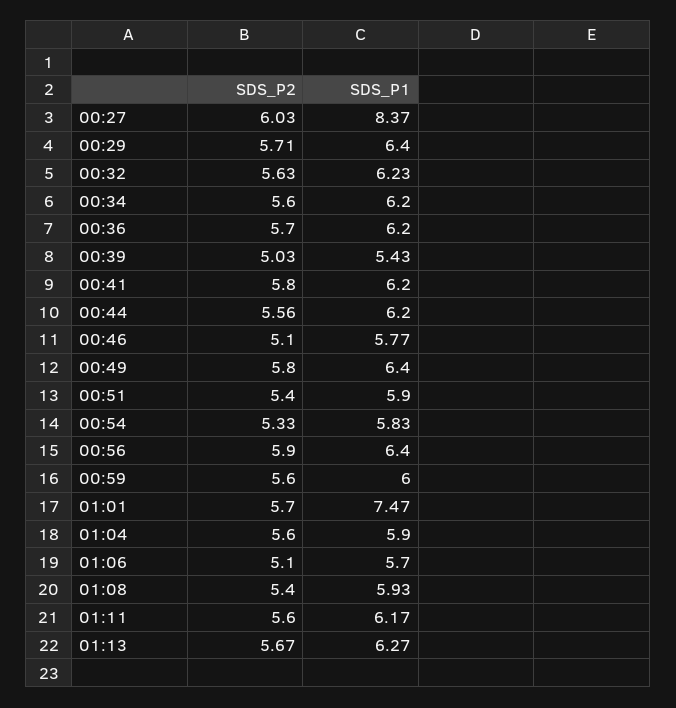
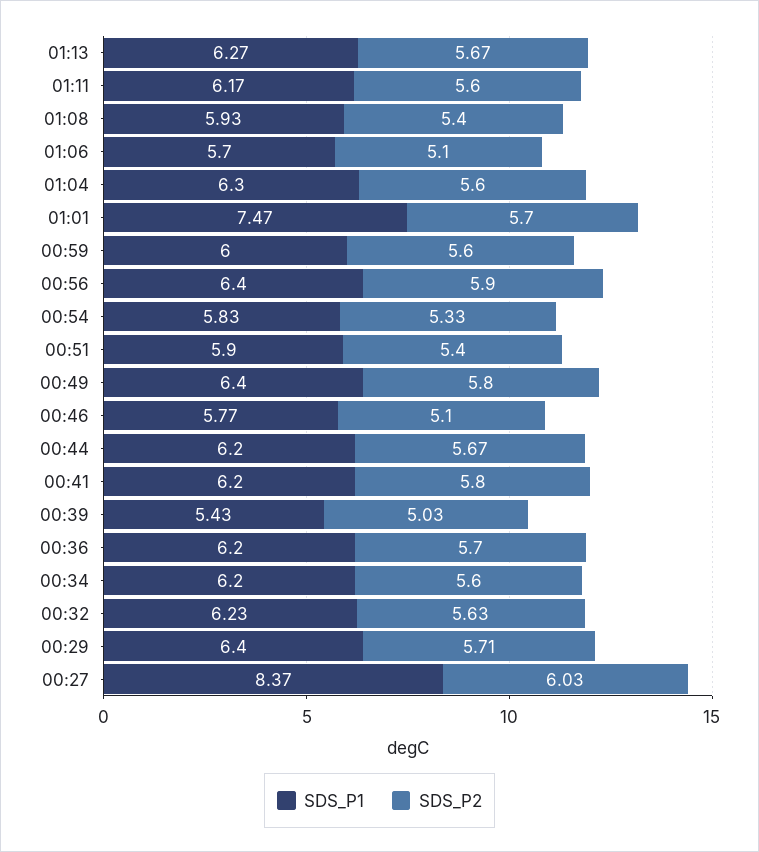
SDS_P2, 00:44: 5.56 -> 5.67
SDS_P1, 01:04: 5.9 -> 6.3

